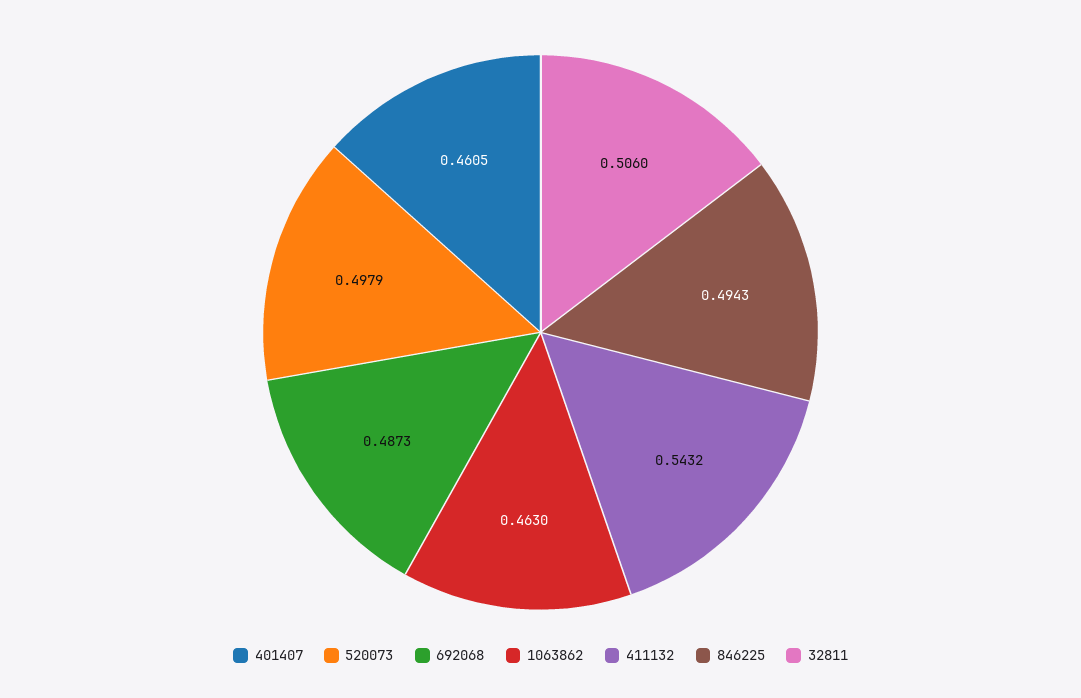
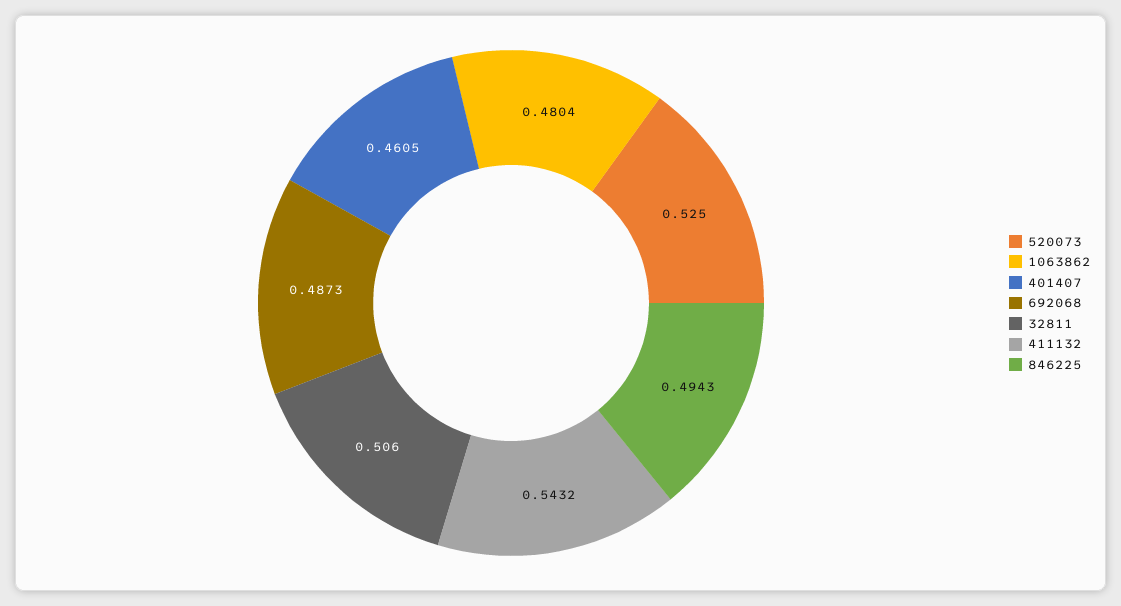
520073: 0.4979 -> 0.525
1063862: 0.463 -> 0.4804

